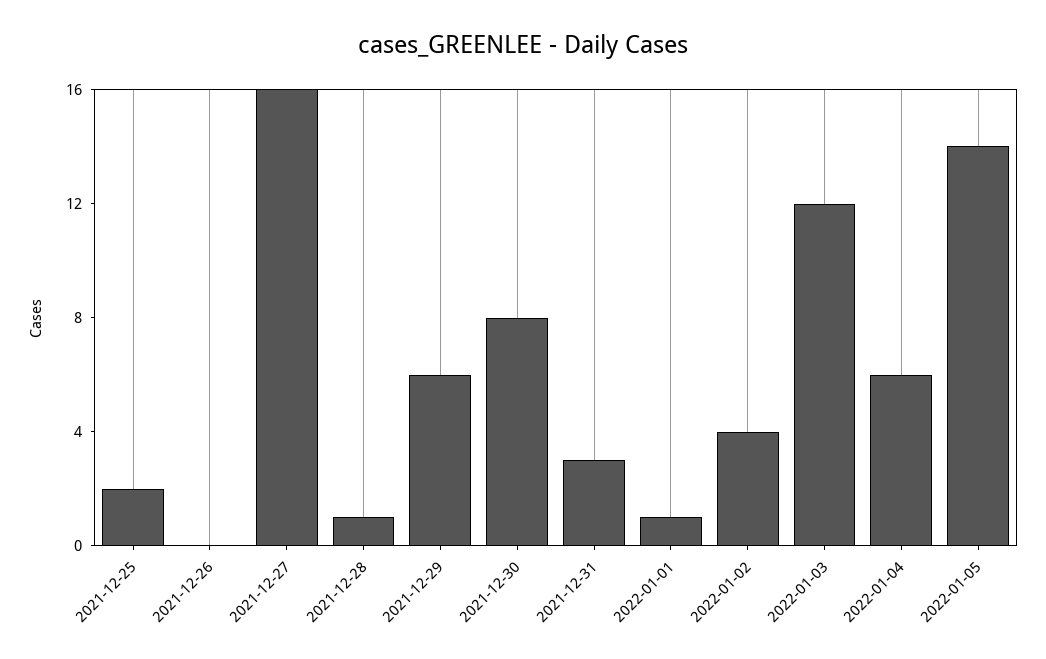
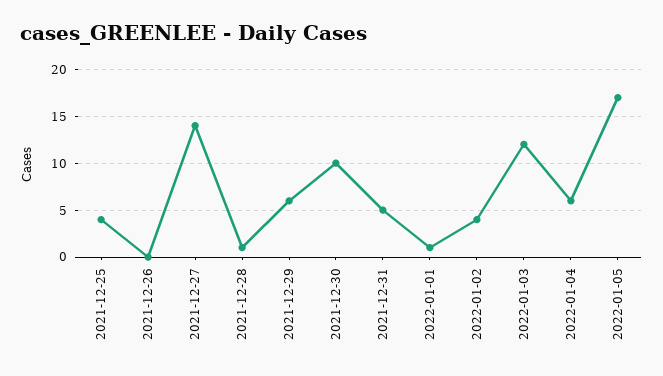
2021-12-25: 2 -> 4
2021-12-27: 16 -> 14
2021-12-30: 8 -> 10
2021-12-31: 3 -> 5
2022-01-05: 14 -> 17

